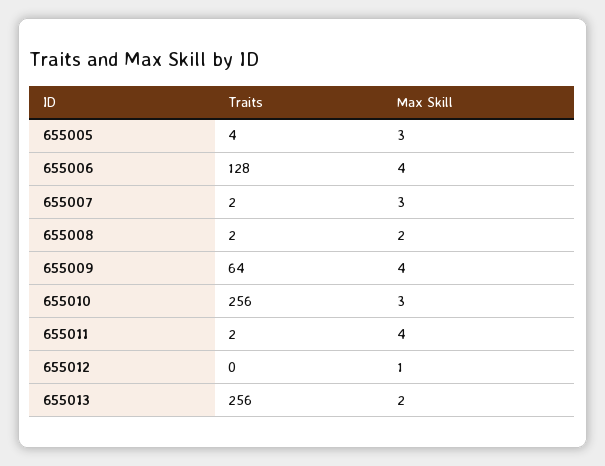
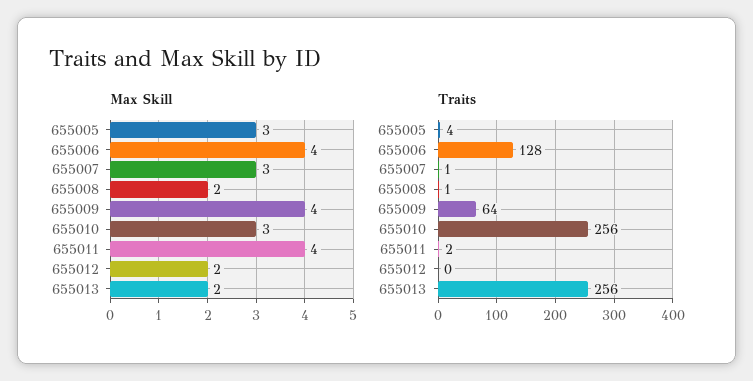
Traits, 655007: 2 -> 1
Traits, 655008: 2 -> 1
Max Skill, 655012: 1 -> 2

